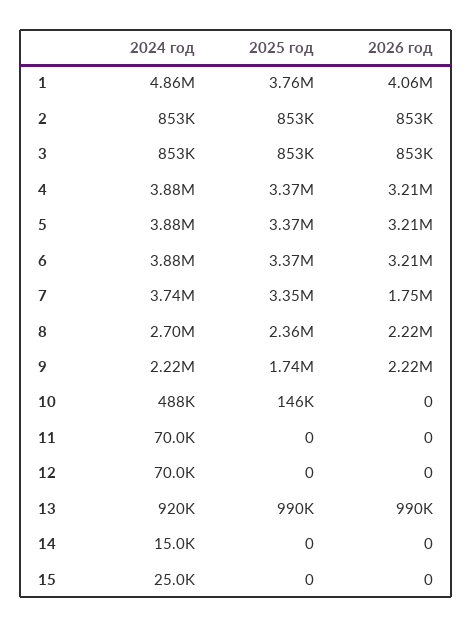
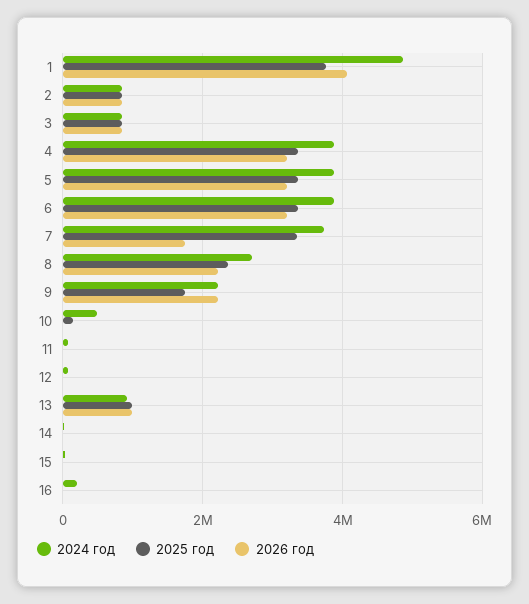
2024 год, 16: none -> 200000
2025 год, 16: none -> 0
2026 год, 16: none -> 0

